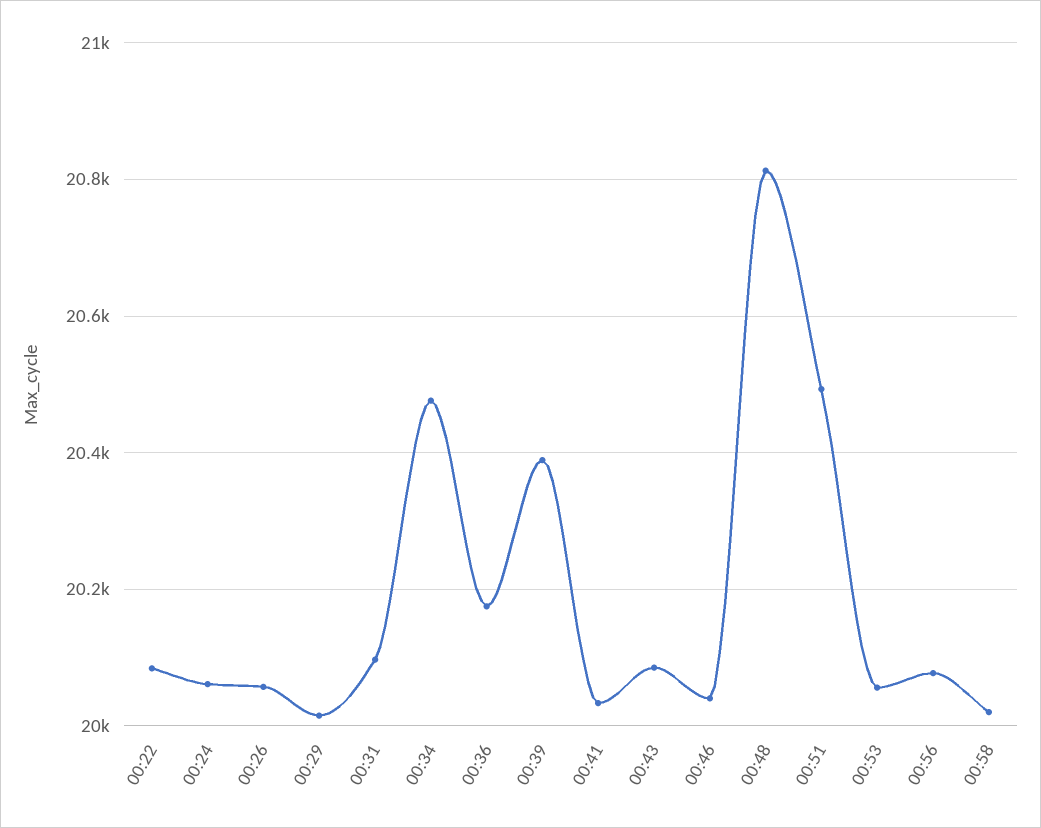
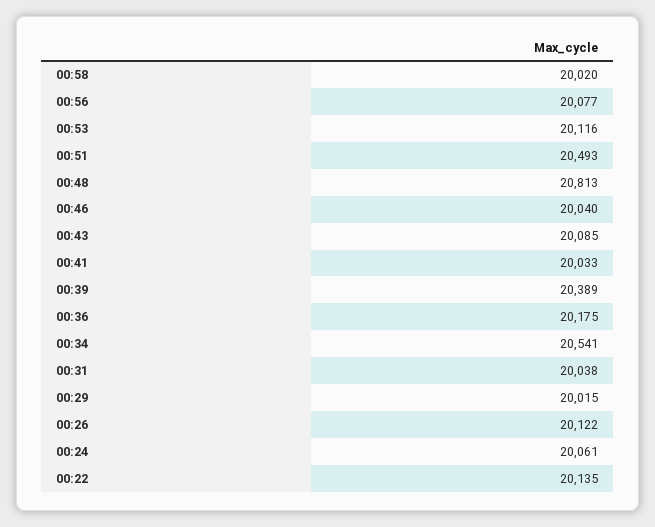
00:22: 20080 -> 20135
00:26: 20060 -> 20122
00:31: 20100 -> 20038
00:34: 20480 -> 20541
00:53: 20060 -> 20116

